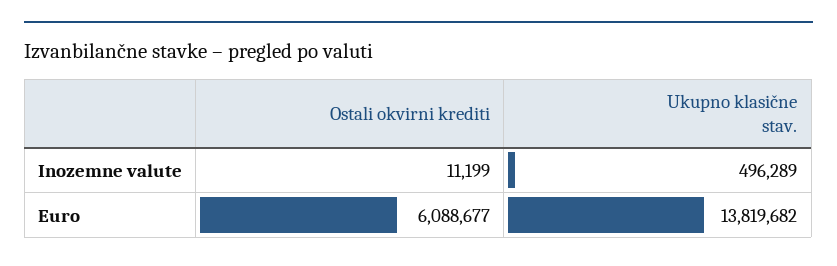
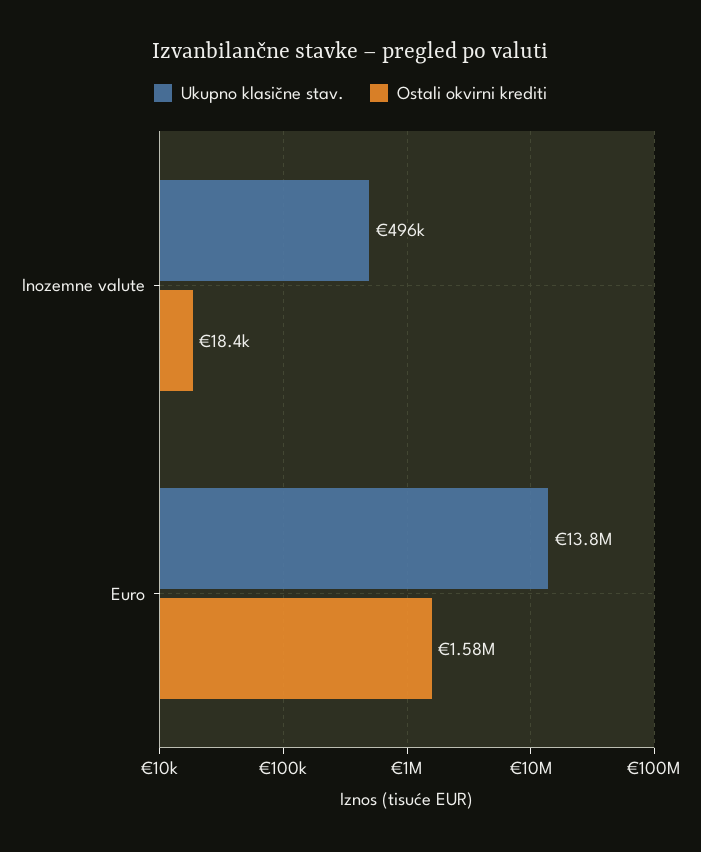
Ostali okvirni krediti, Inozemne valute: 11199 -> 18400
Ostali okvirni krediti, Euro: 6088677 -> 1580000

